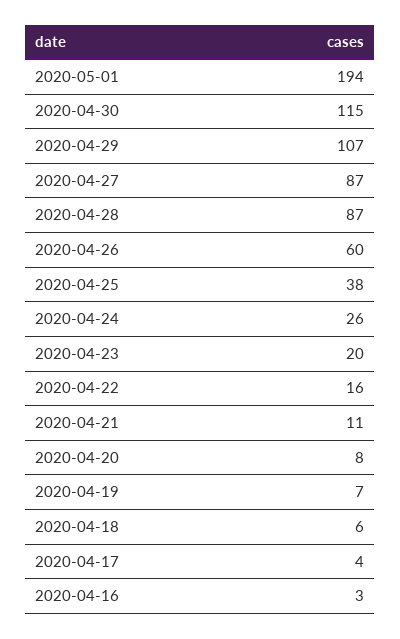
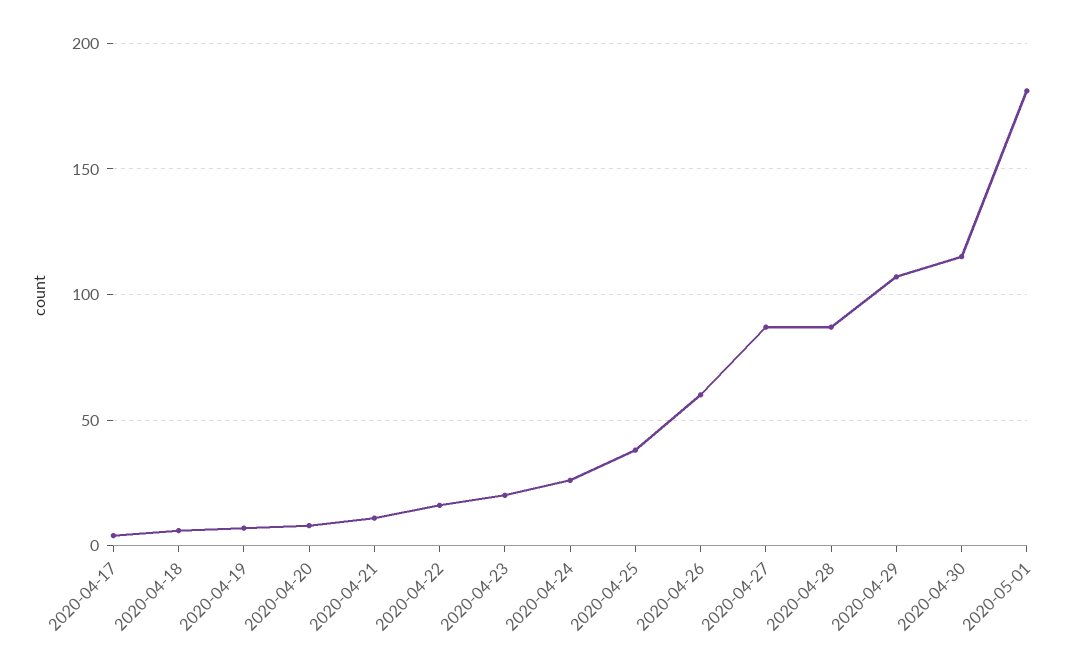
2020-05-01: 194 -> 180
2020-04-16: 3 -> none

